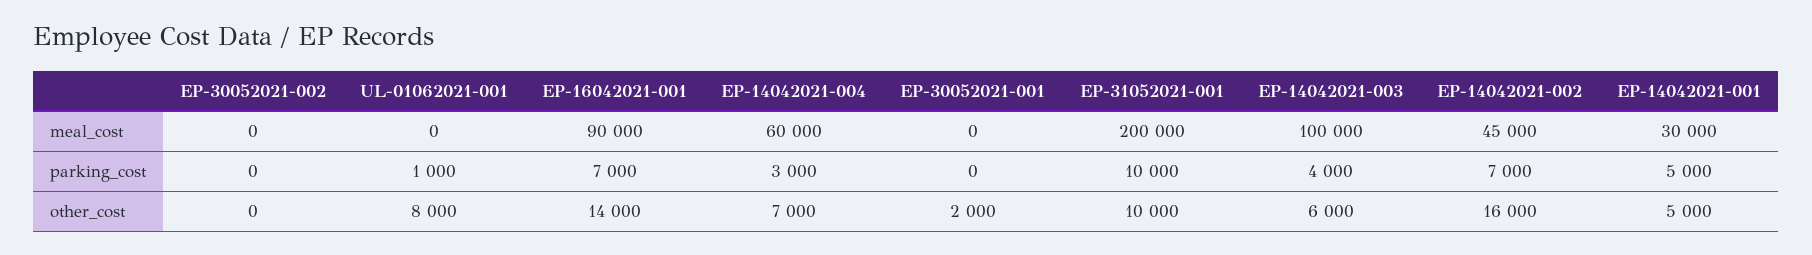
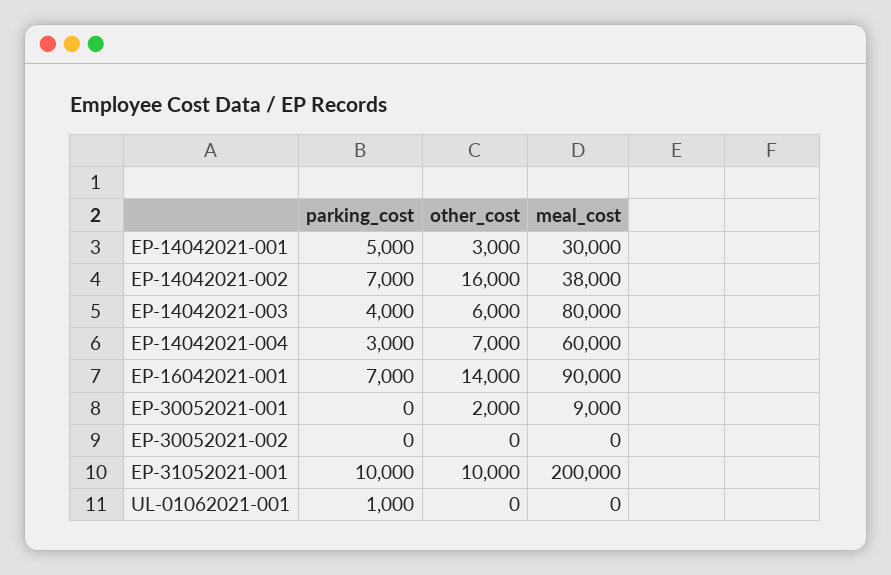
EP-30052021-001, meal_cost: 0 -> 9000
EP-14042021-003, meal_cost: 100000 -> 80000
EP-14042021-002, meal_cost: 45000 -> 38000
UL-01062021-001, other_cost: 8000 -> 0
EP-14042021-001, other_cost: 5000 -> 3000

